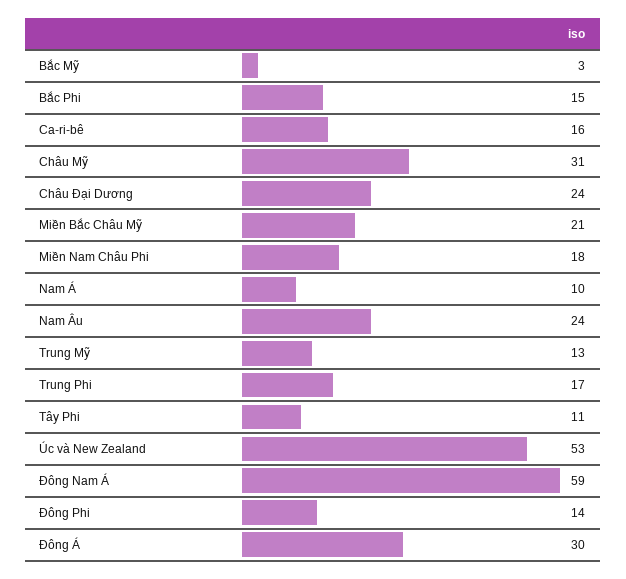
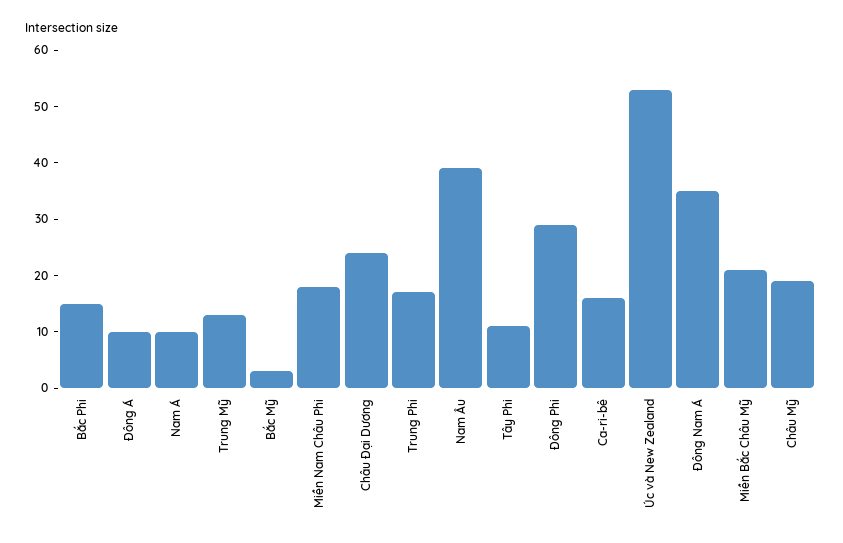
Châu Mỹ: 31 -> 20
Nam Âu: 24 -> 40
Đông Nam Á: 59 -> 35
Đông Phi: 14 -> 30
Đông Á: 30 -> 10

